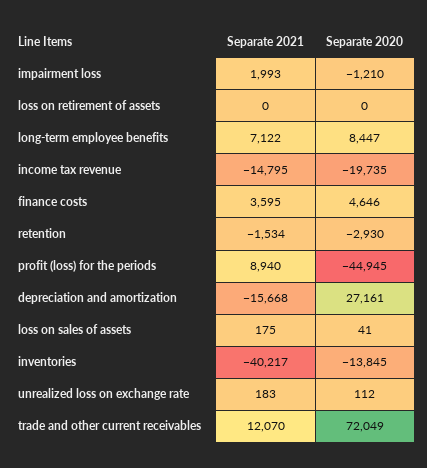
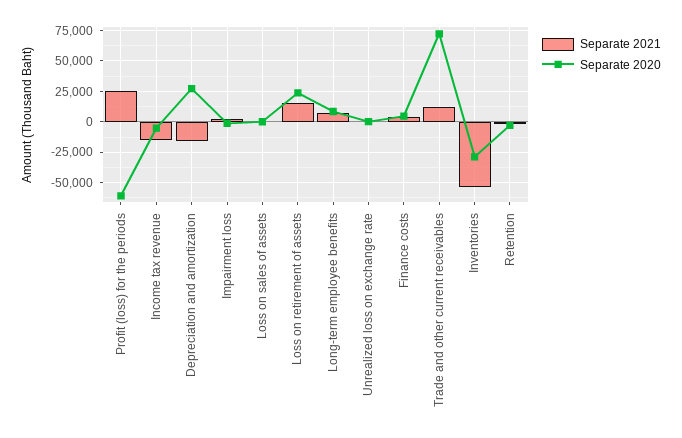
Separate 2021, loss on retirement of assets: 0 -> 15000
Separate 2020, loss on retirement of assets: 0 -> 25000
Separate 2020, income tax revenue: -19735 -> -5000
Separate 2021, profit (loss) for the periods: 8940 -> 25000
Separate 2020, profit (loss) for the periods: -44945 -> -60000
Separate 2021, inventories: -40217 -> -55000
Separate 2020, inventories: -13845 -> -30000

